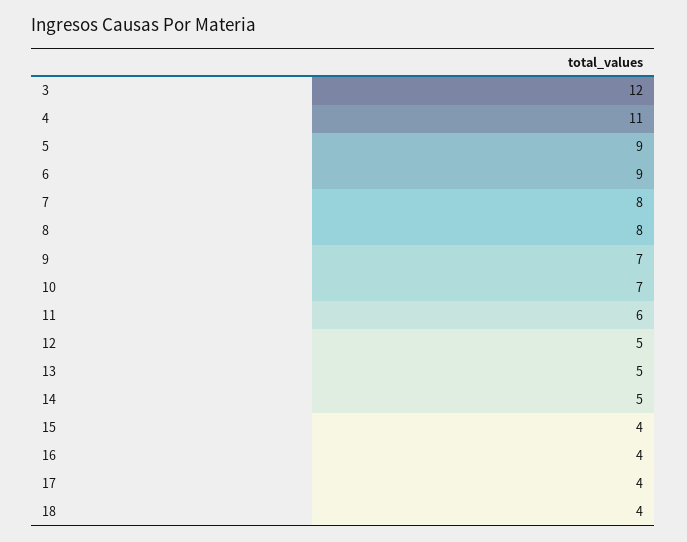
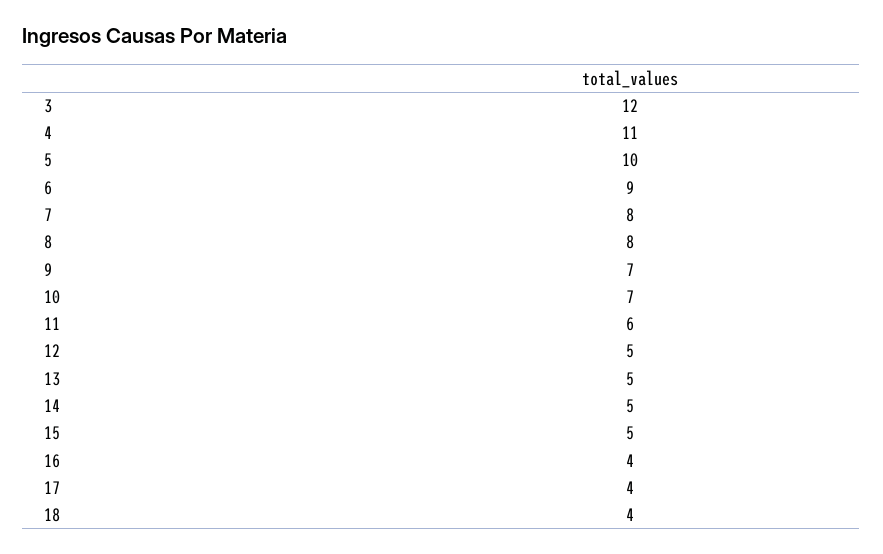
5: 9 -> 10
15: 4 -> 5

